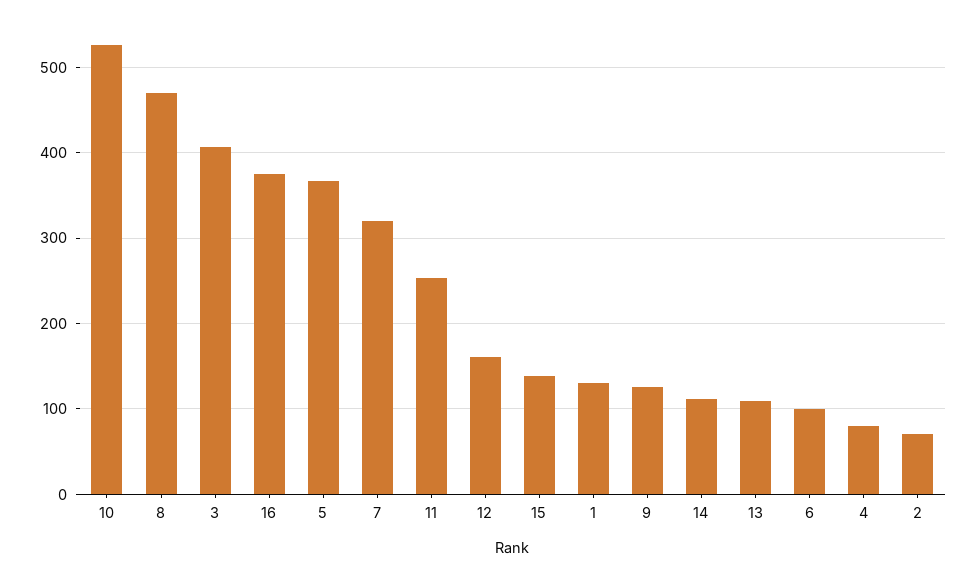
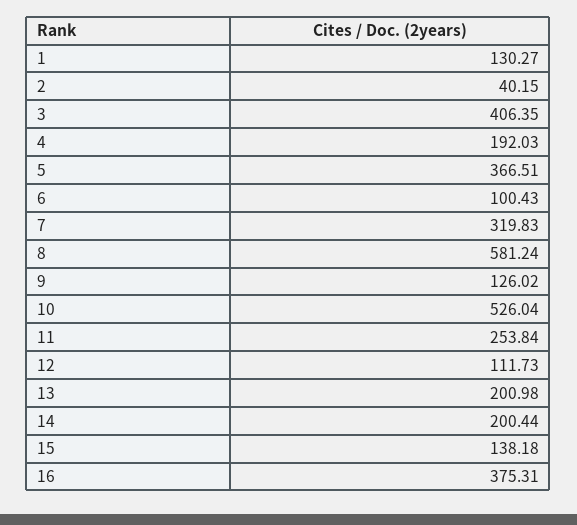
8: 470 -> 581.24
12: 160 -> 111.73
14: 110 -> 200.44
13: 110 -> 200.98
4: 80 -> 192.03
2: 70 -> 40.15

